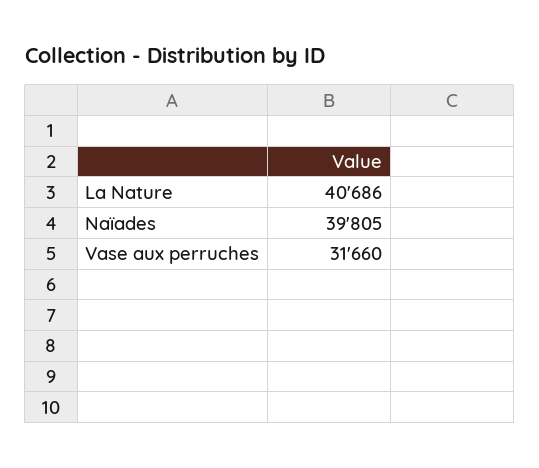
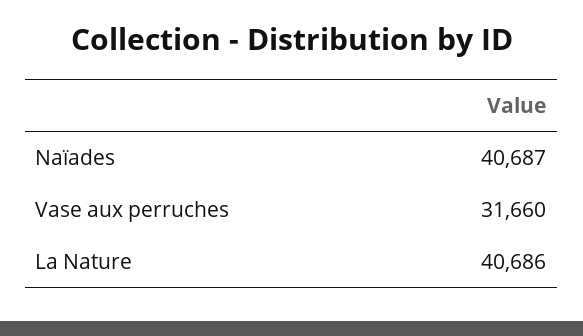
Naïades: 39805 -> 40687

